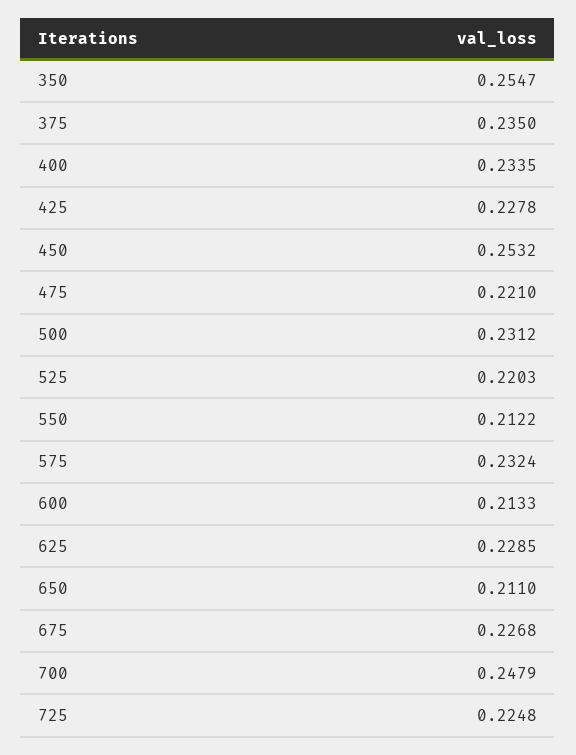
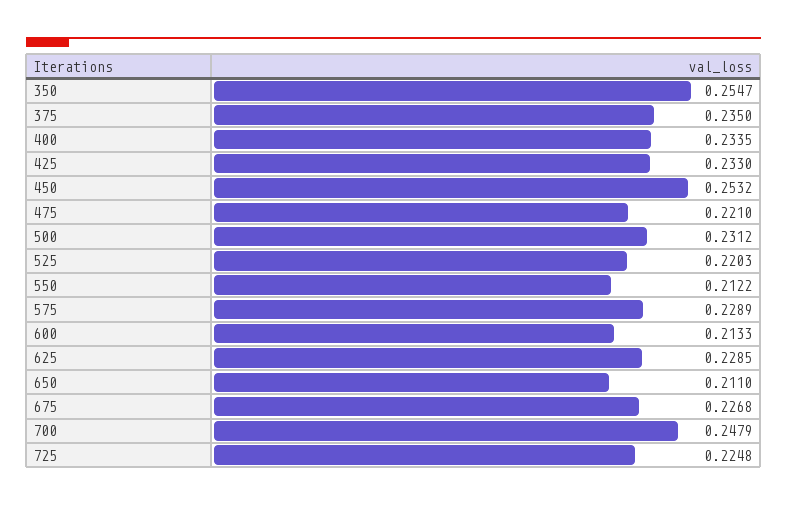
425: 0.2278 -> 0.233
575: 0.2324 -> 0.2289

